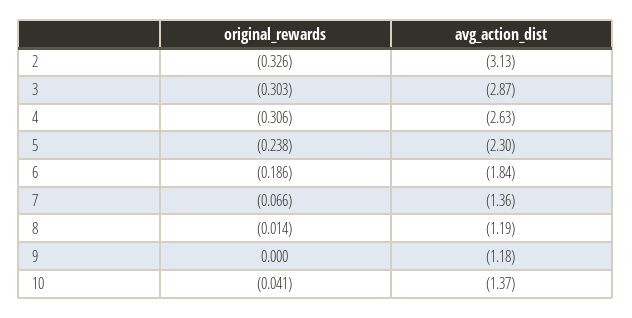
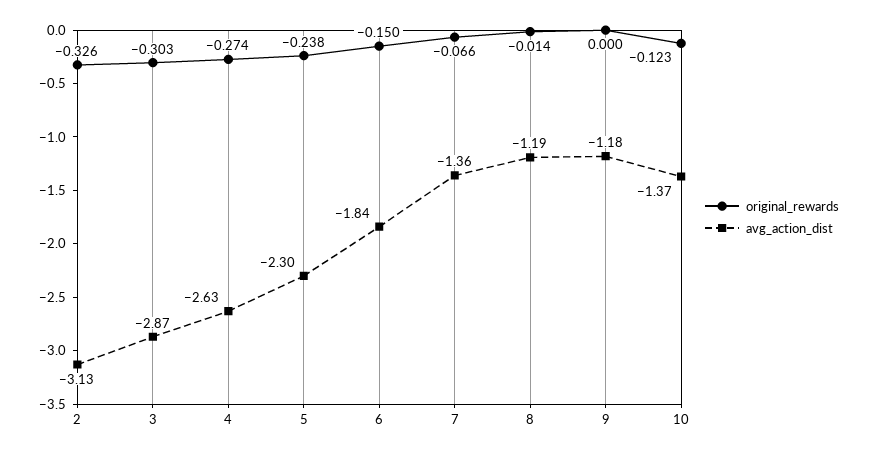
original_rewards, 4: -0.306 -> -0.274
original_rewards, 6: -0.186 -> -0.15
original_rewards, 10: -0.041 -> -0.123

